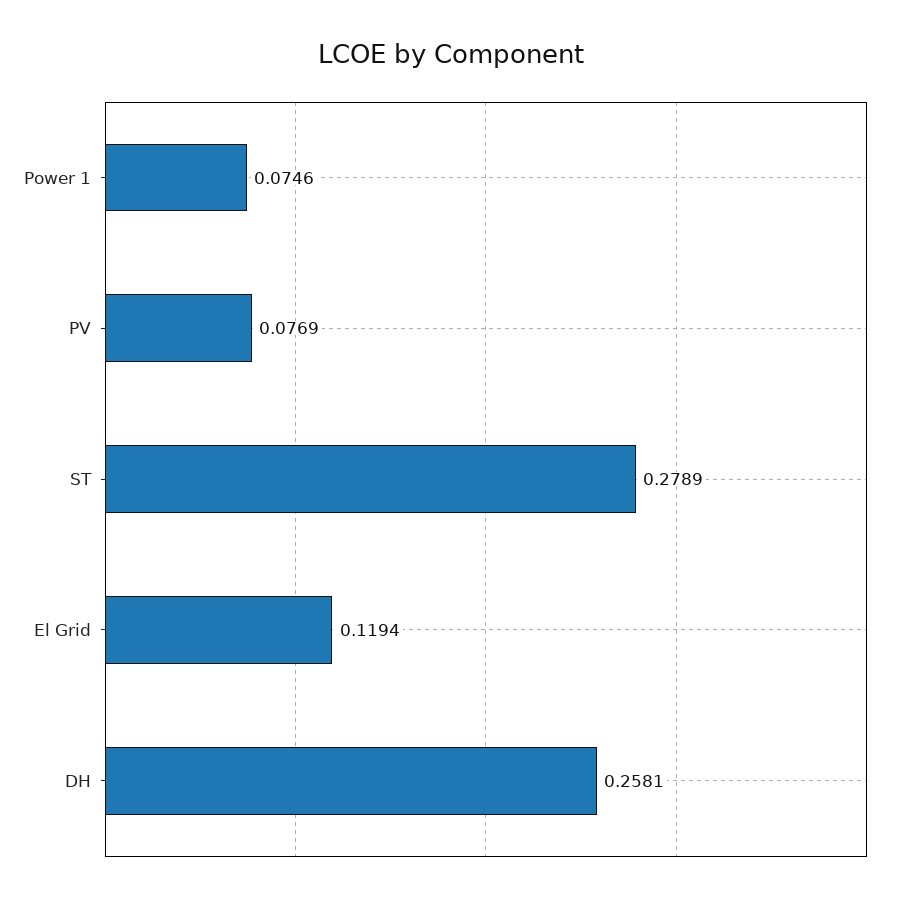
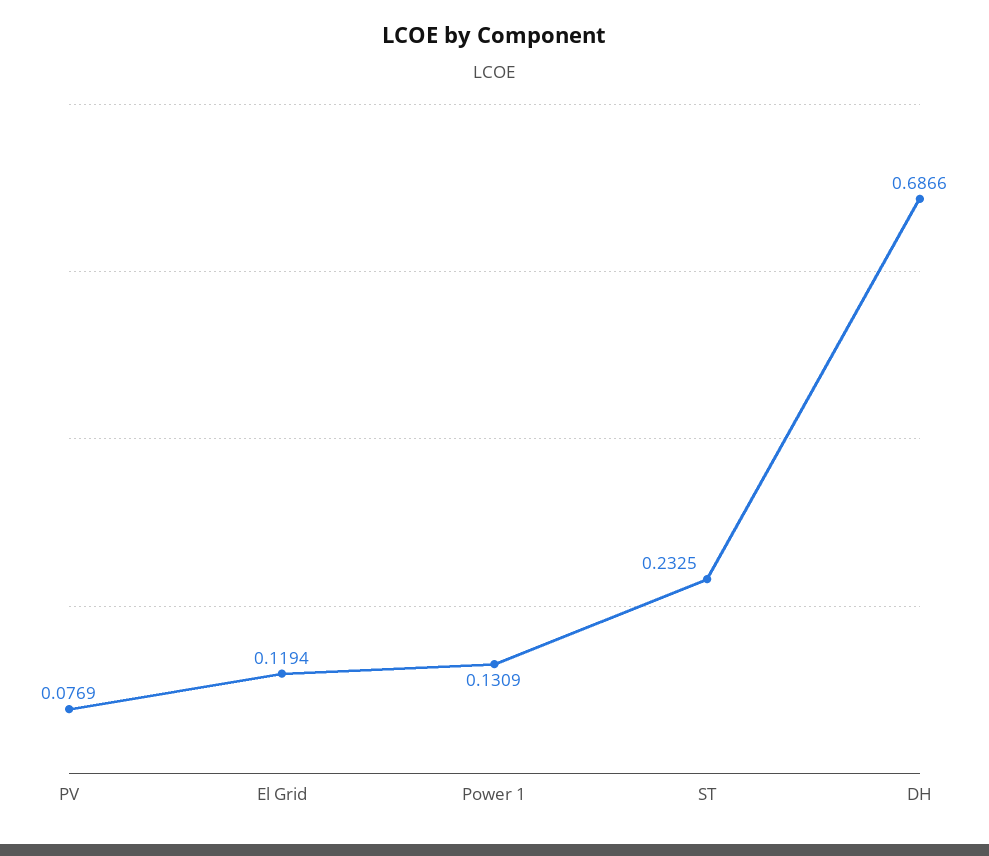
Power 1: 0.0746 -> 0.1309
ST: 0.2789 -> 0.2325
DH: 0.2581 -> 0.6866

